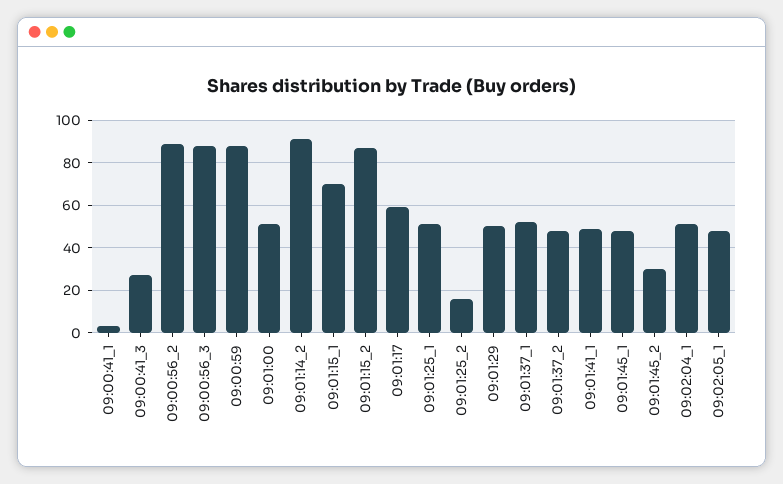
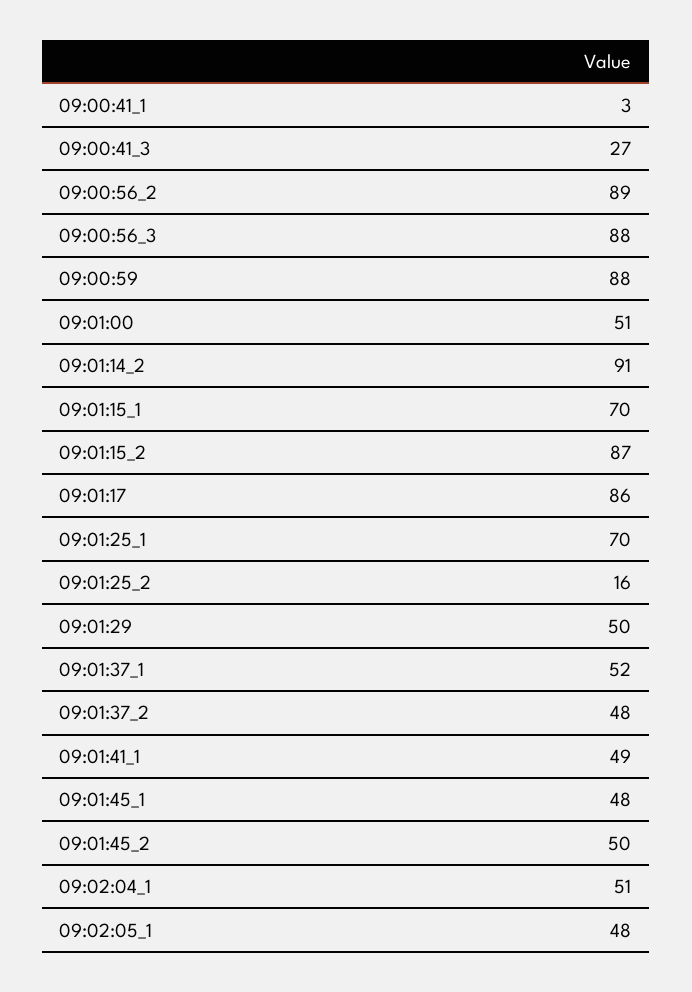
09:01:17: 60 -> 86
09:01:25_1: 50 -> 70
09:01:45_2: 30 -> 50

